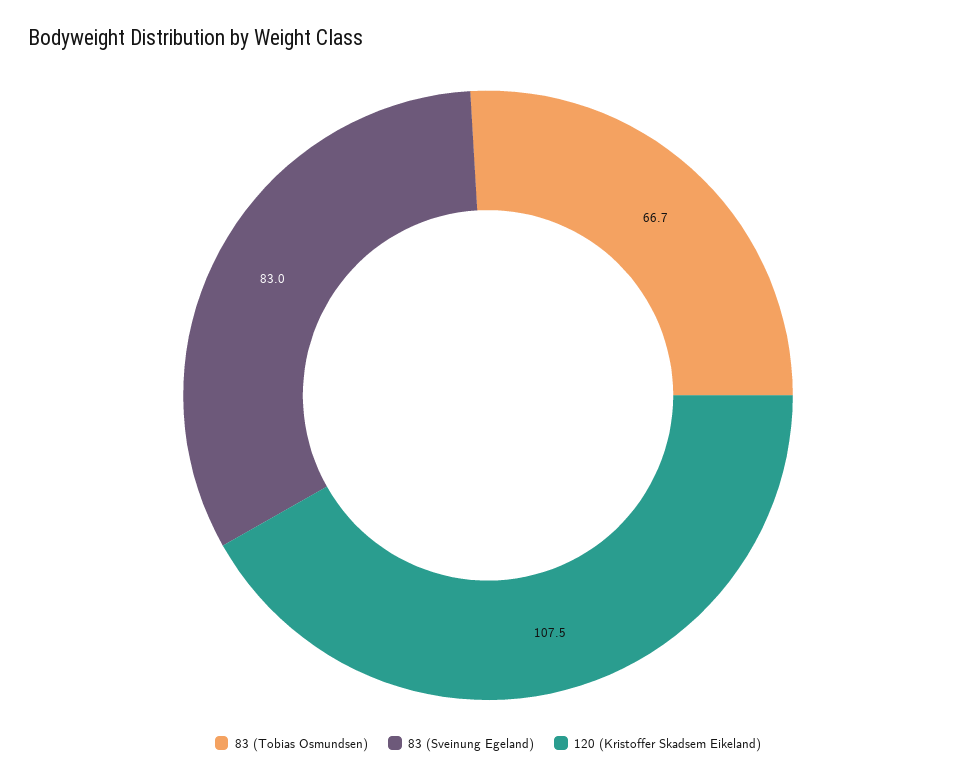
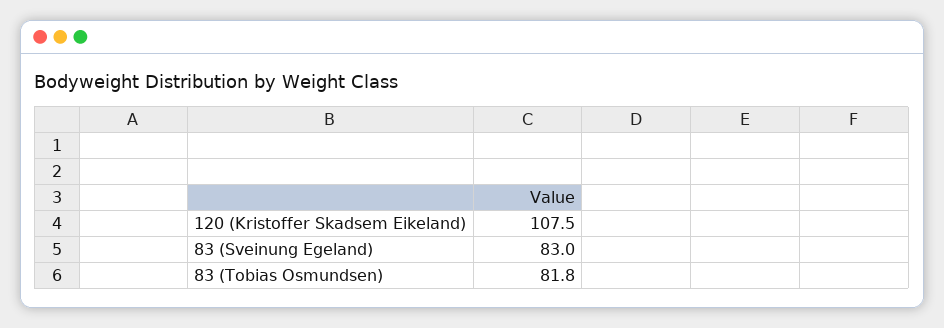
83 (Tobias Osmundsen): 66.7 -> 81.8

